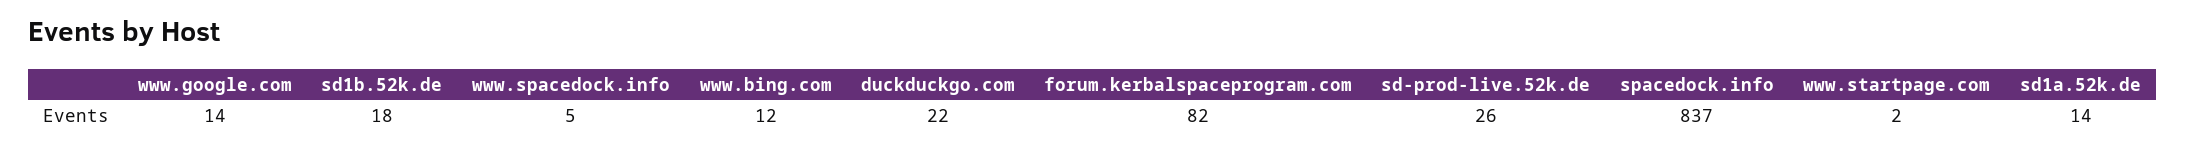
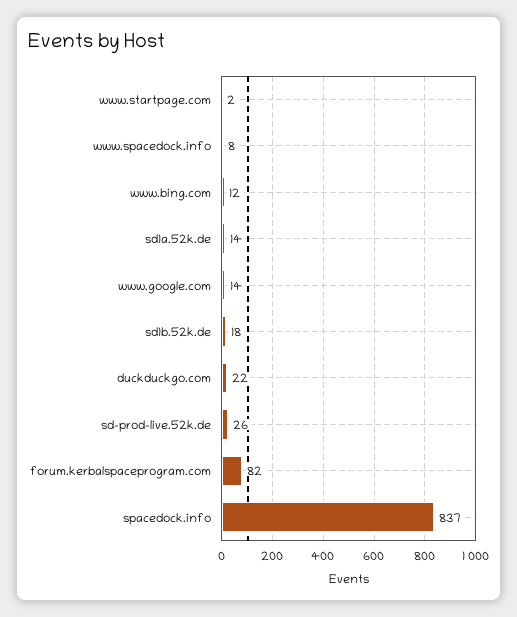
www.spacedock.info: 5 -> 8

